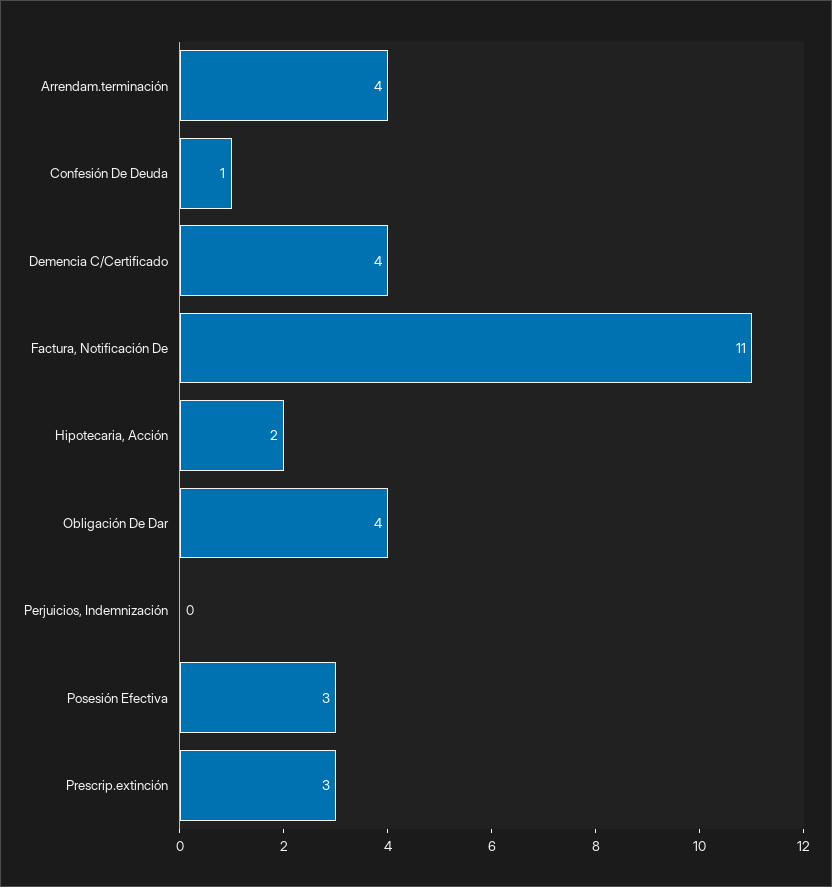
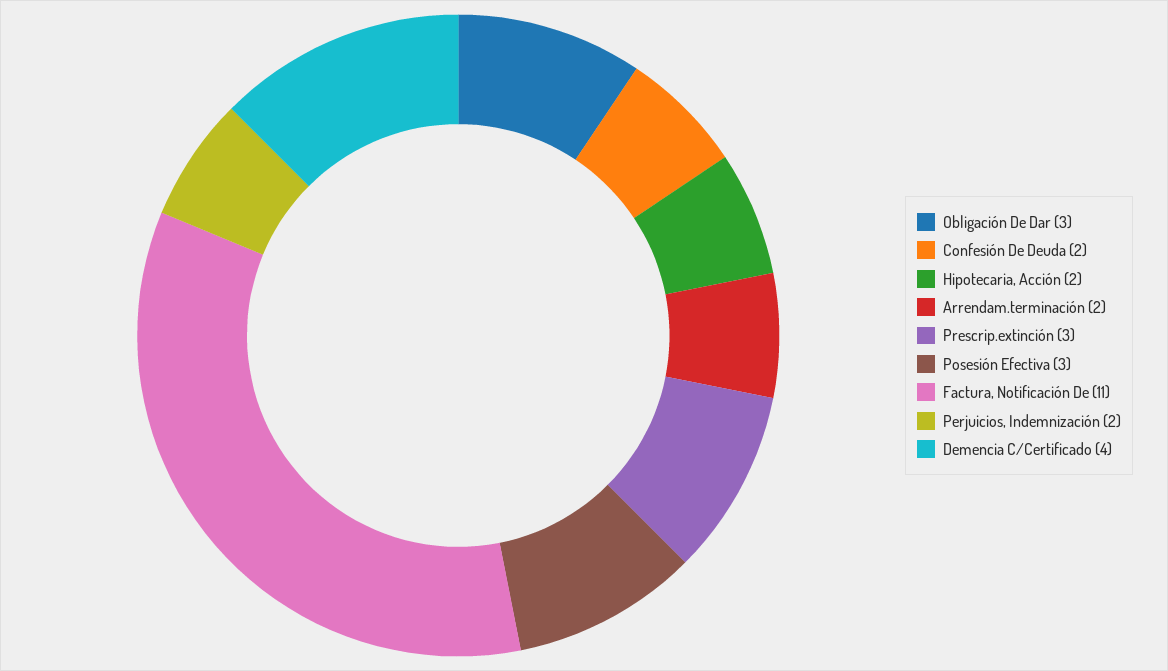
Arrendam.terminación: 4 -> 2
Confesión De Deuda: 1 -> 2
Obligación De Dar: 4 -> 3
Perjuicios, Indemnización: 0 -> 2

